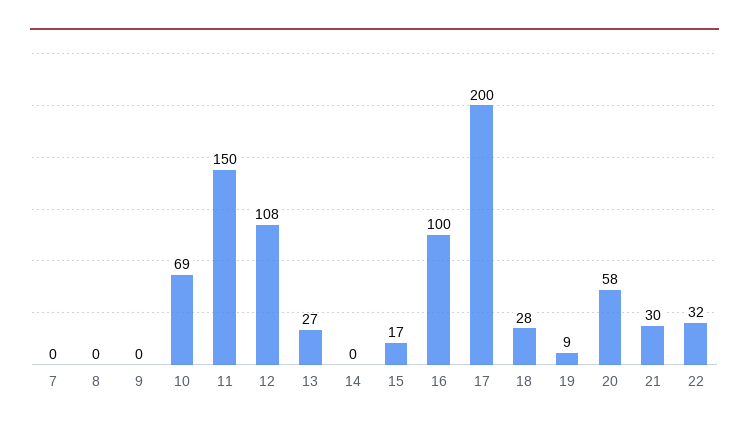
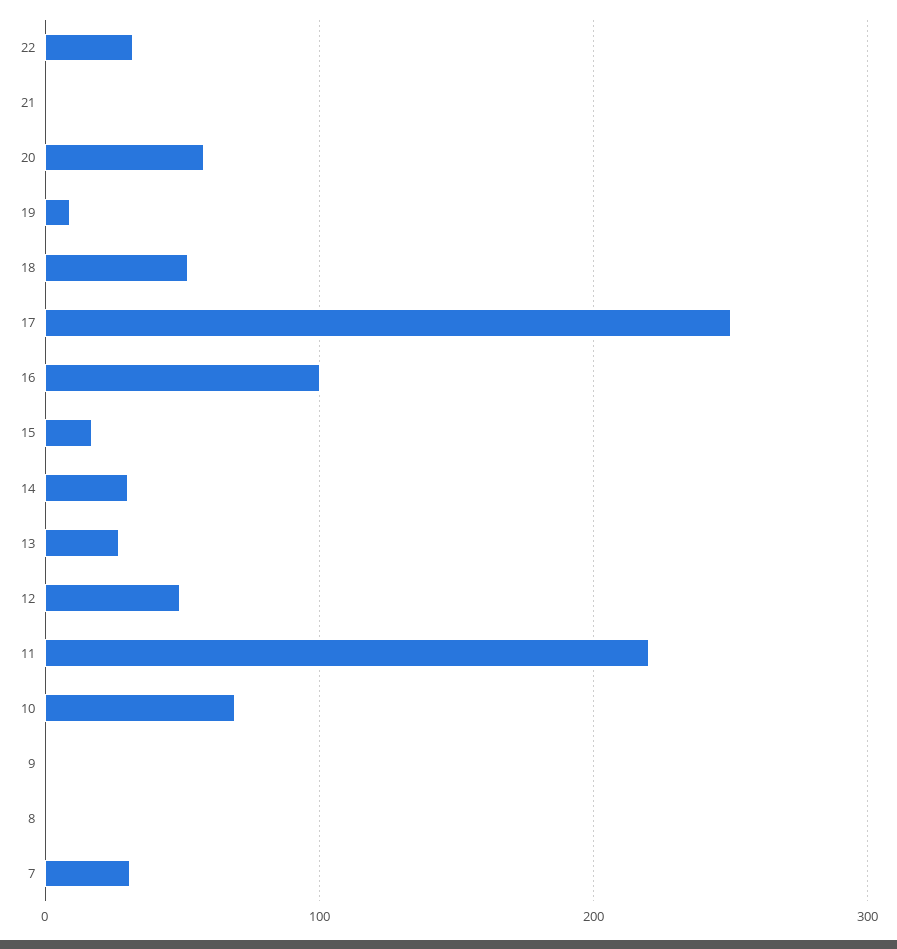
7: 0 -> 30
11: 150 -> 220
12: 108 -> 50
14: 0 -> 30
17: 200 -> 250
18: 28 -> 50
21: 30 -> 0

